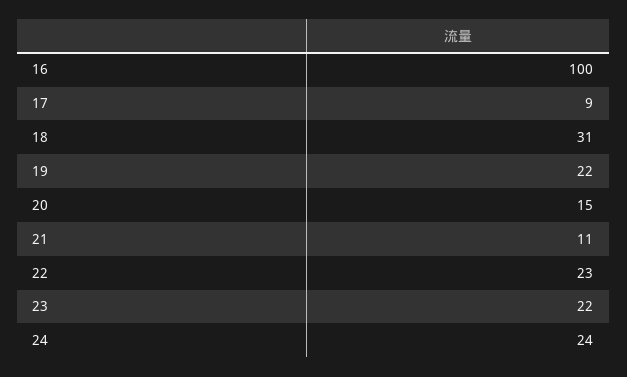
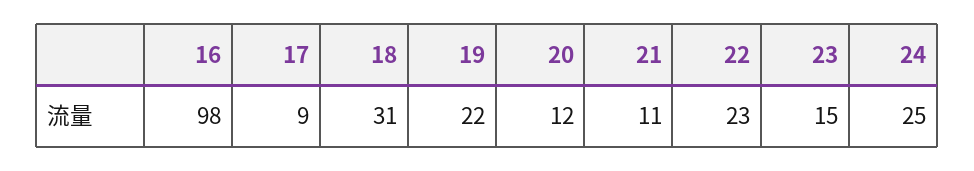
16: 100 -> 98
20: 15 -> 12
23: 22 -> 15
24: 24 -> 25

